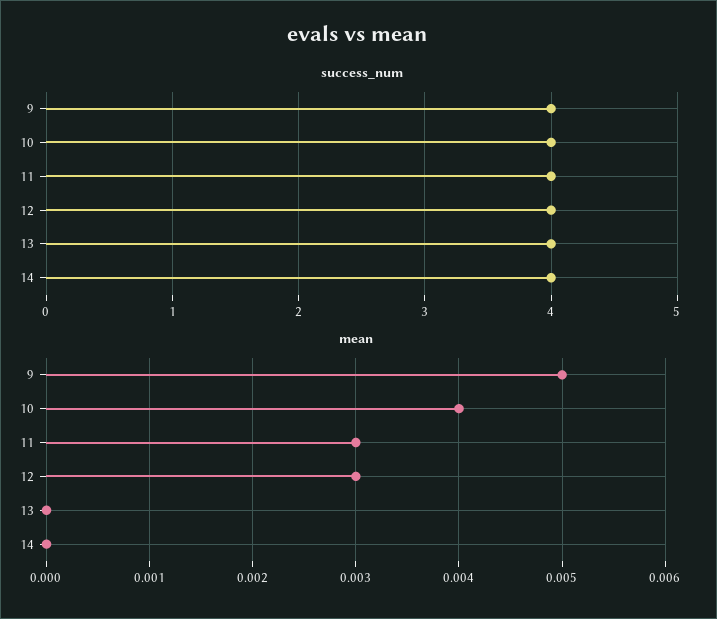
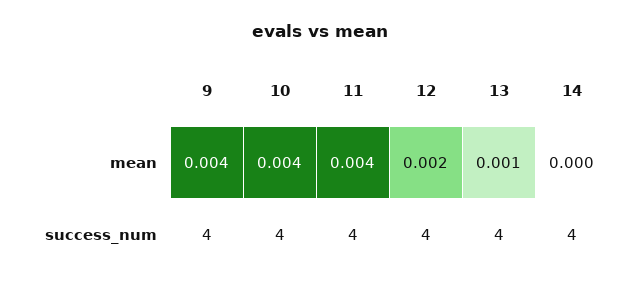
mean, 9: 0.005 -> 0.004
mean, 11: 0.003 -> 0.004
mean, 12: 0.003 -> 0.002
mean, 13: 0 -> 0.001

